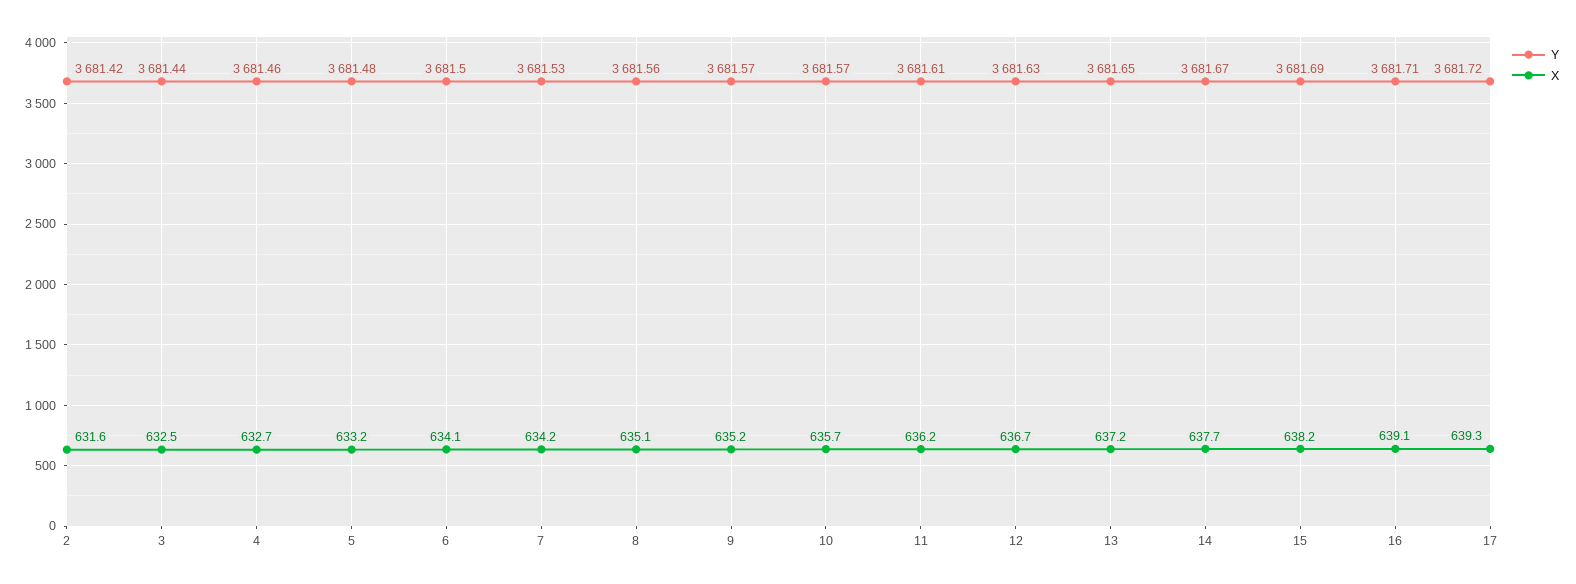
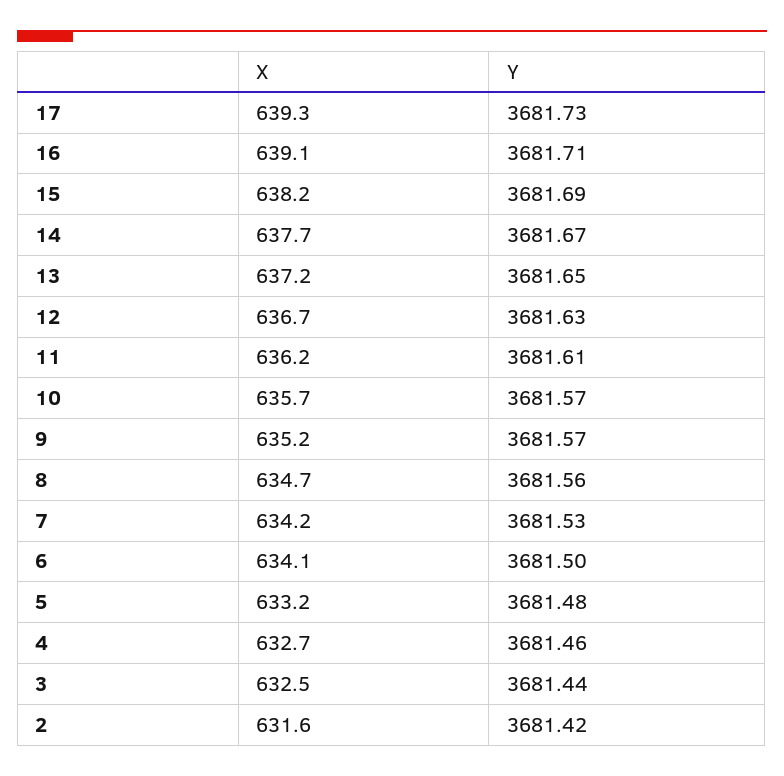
X, 8: 635.1 -> 634.7
Y, 17: 3681.72 -> 3681.73

